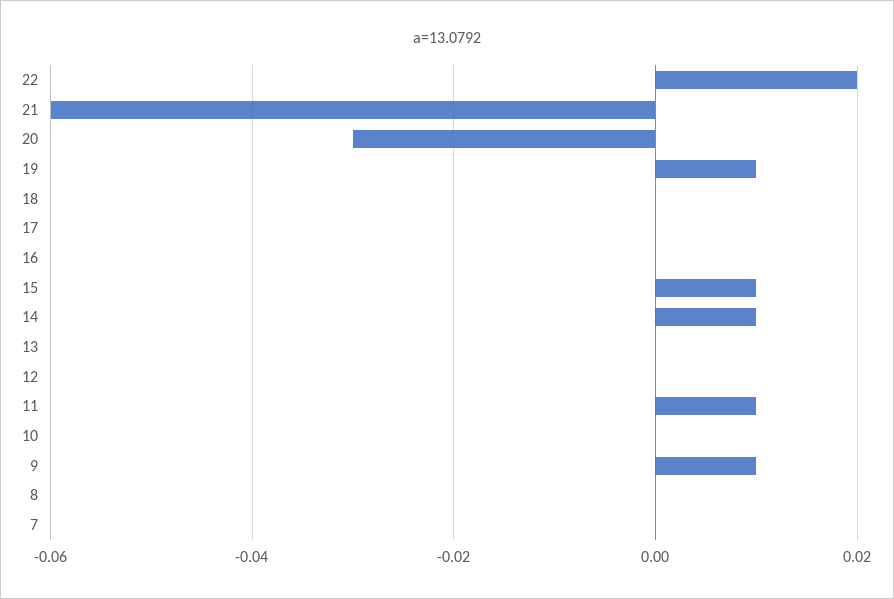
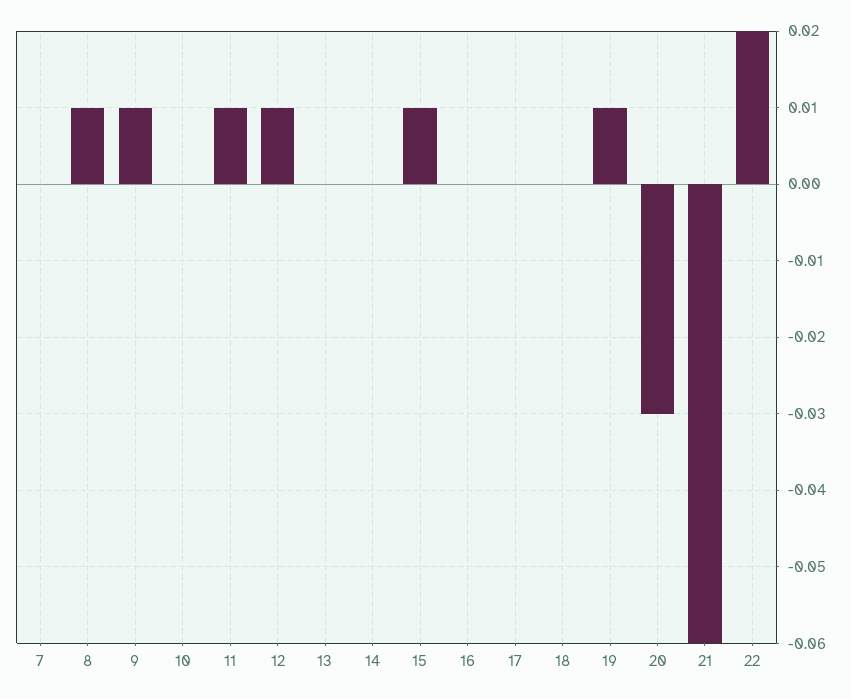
14: 0.01 -> 0
12: 0 -> 0.01
8: 0 -> 0.01

